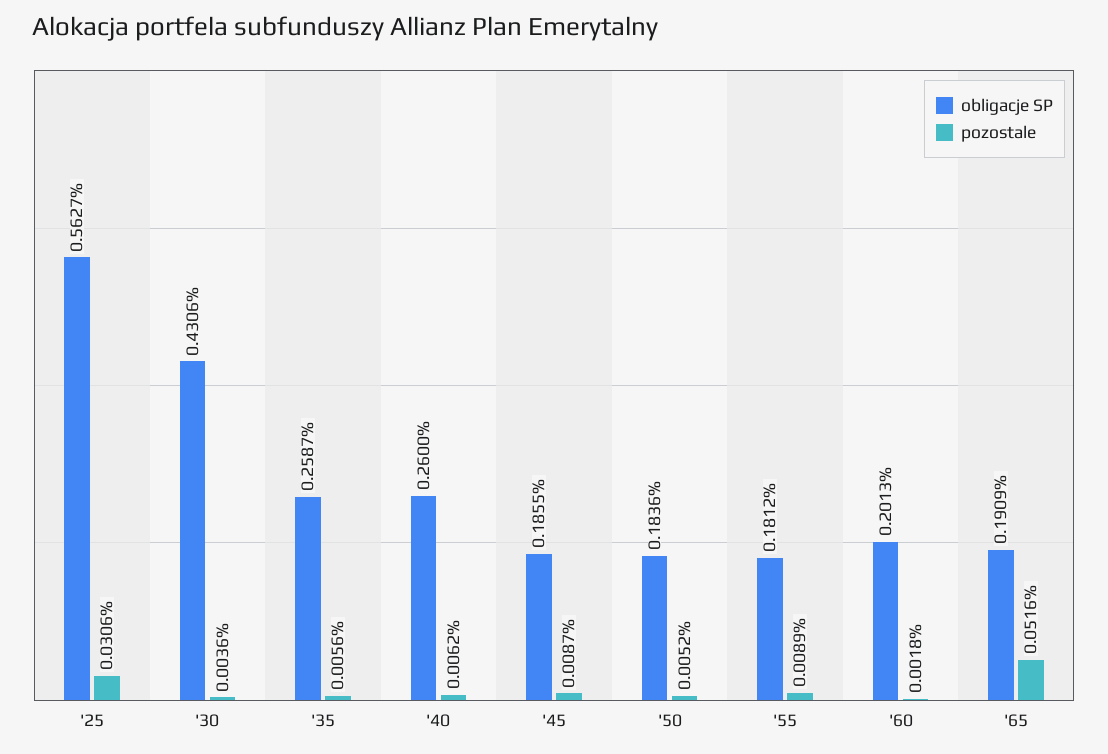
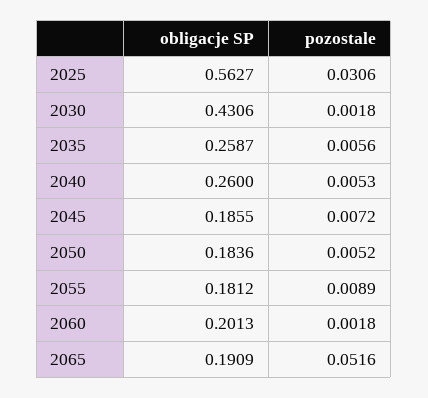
pozostale, '30: 0.0036 -> 0.0018
pozostale, '40: 0.0062 -> 0.0053
pozostale, '45: 0.0087 -> 0.0072

